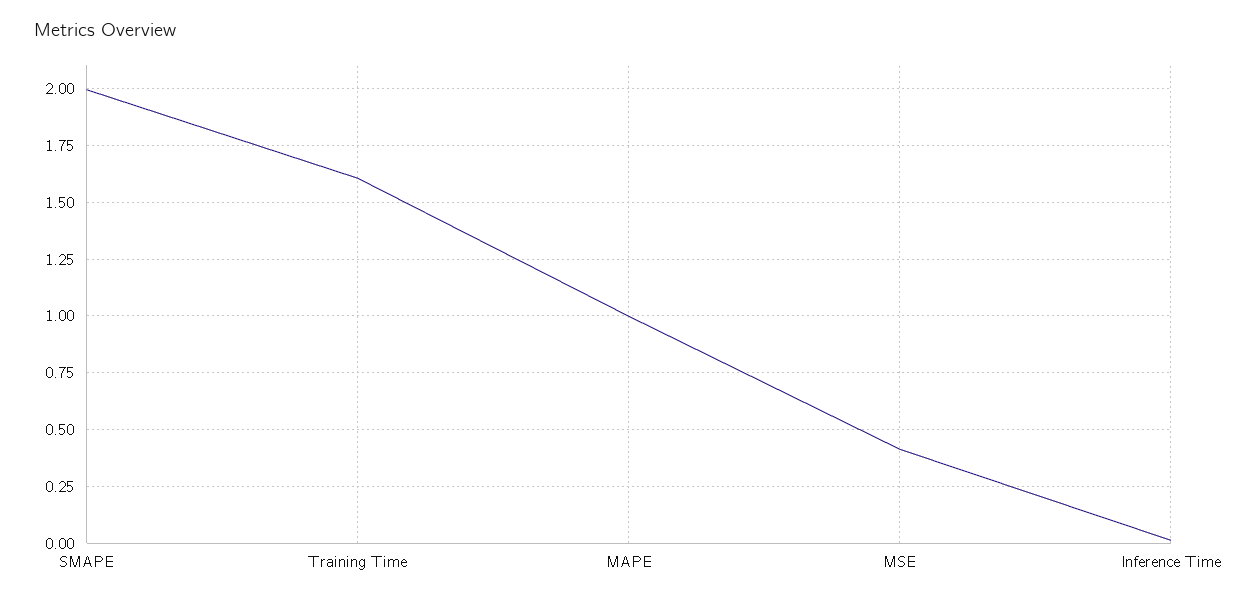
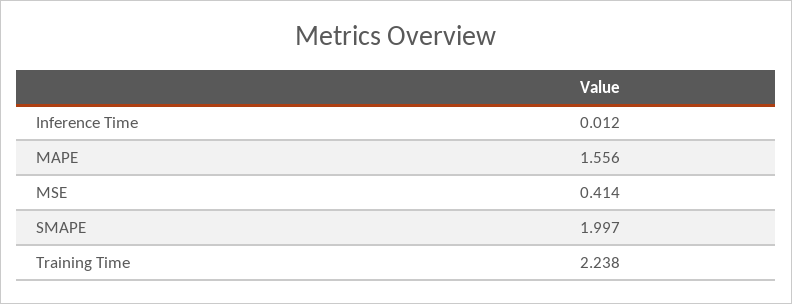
Training Time: 1.6 -> 2.238
MAPE: 1 -> 1.556

